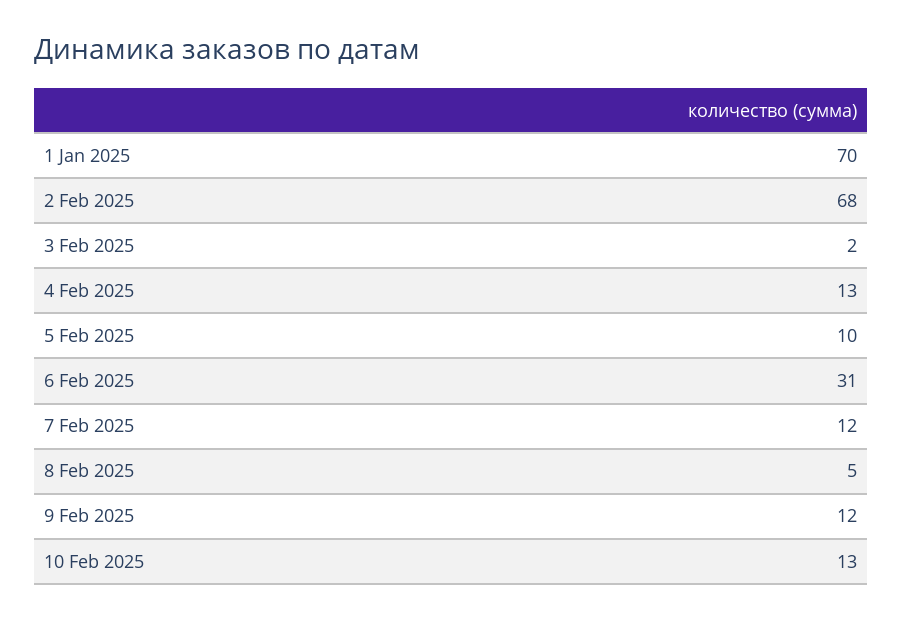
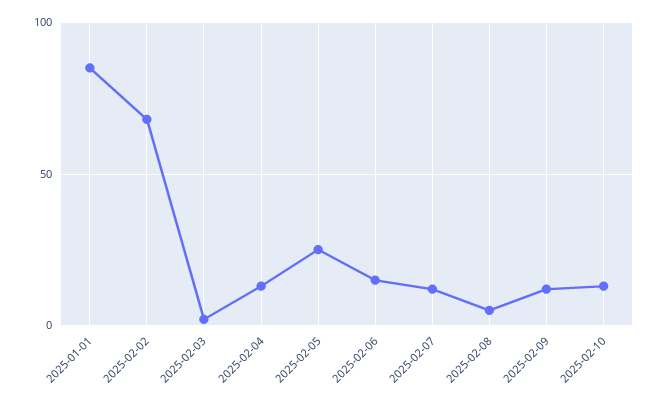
1 Jan 2025: 70 -> 85
5 Feb 2025: 10 -> 25
6 Feb 2025: 31 -> 15

